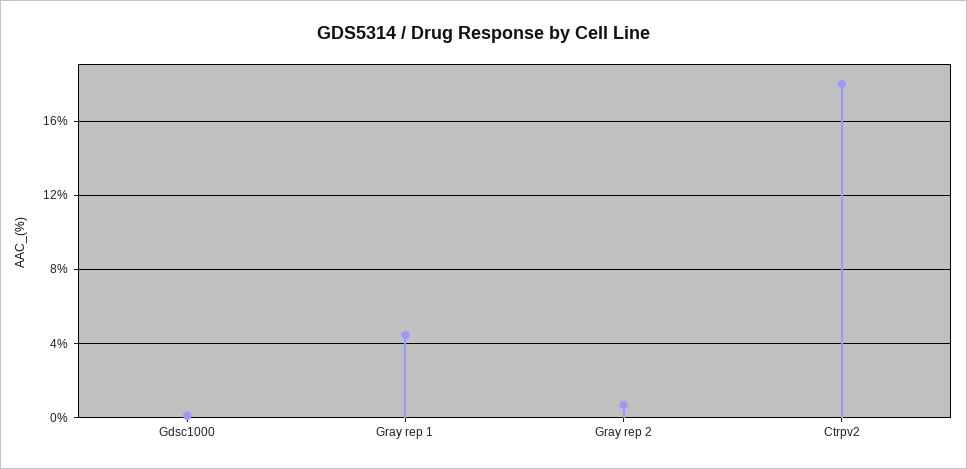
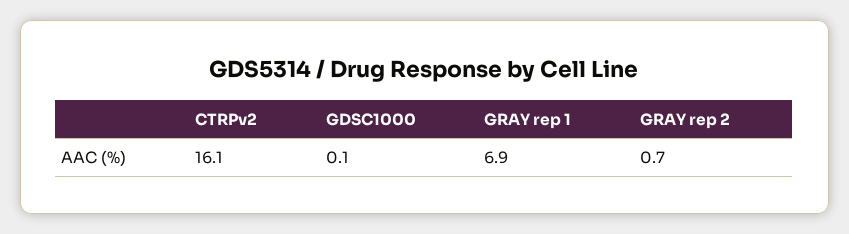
Gray rep 1: 4.5 -> 6.9
Ctrpv2: 18 -> 16.1

